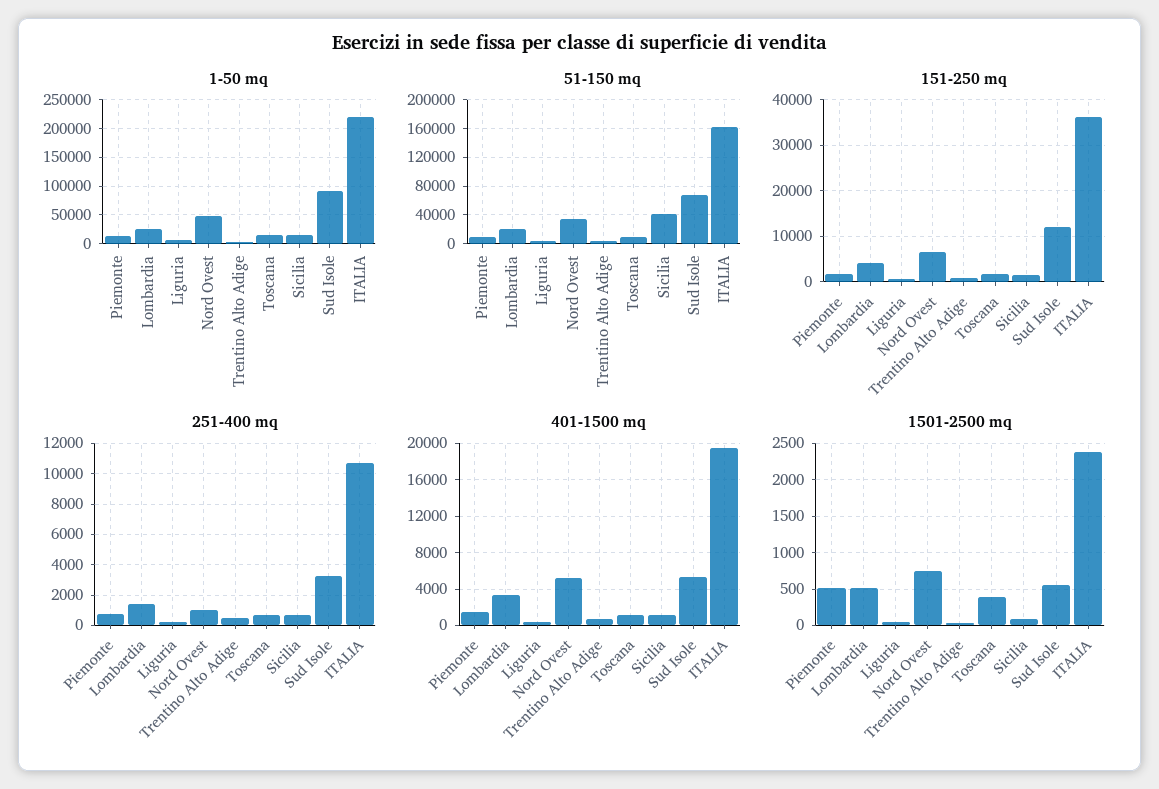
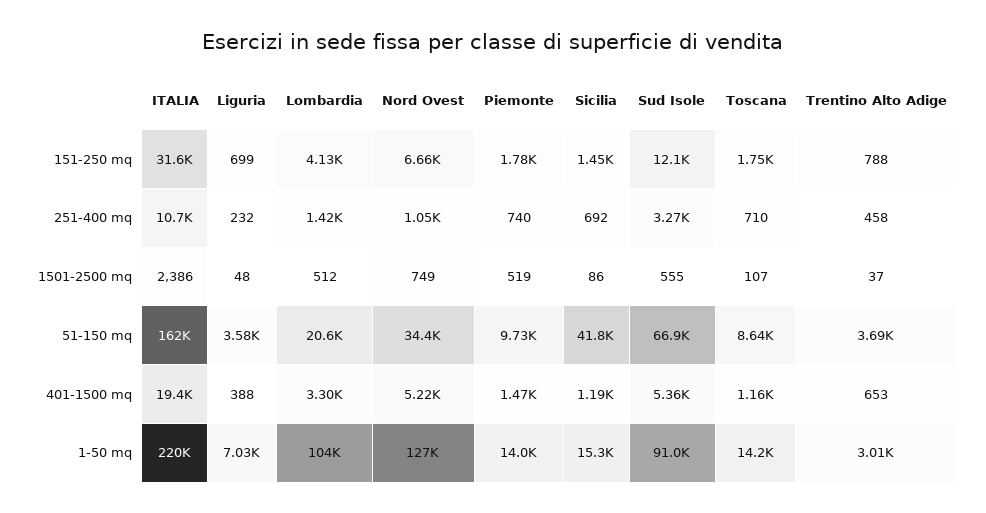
1-50 mq, Lombardia: 25000 -> 104000
1-50 mq, Nord Ovest: 50000 -> 127000
151-250 mq, ITALIA: 36000 -> 31600
1501-2500 mq, Toscana: 400 -> 107

